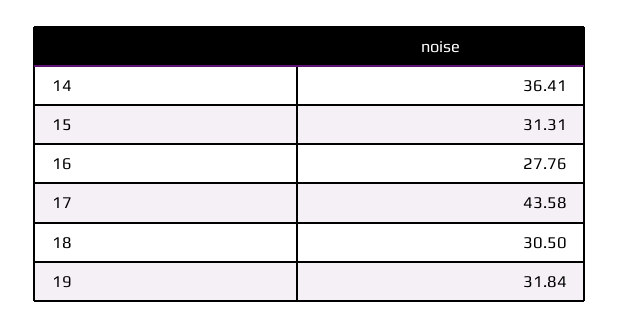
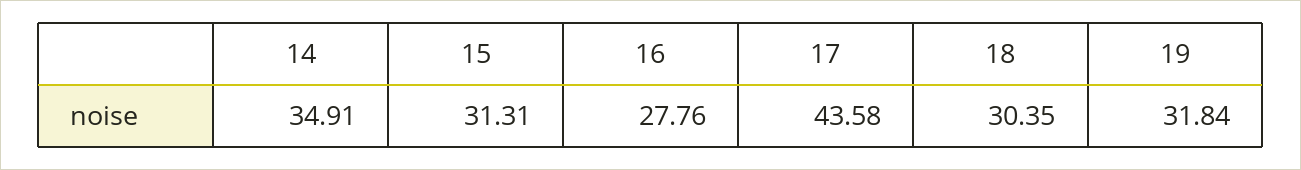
14: 36.41 -> 34.91
18: 30.5 -> 30.35

